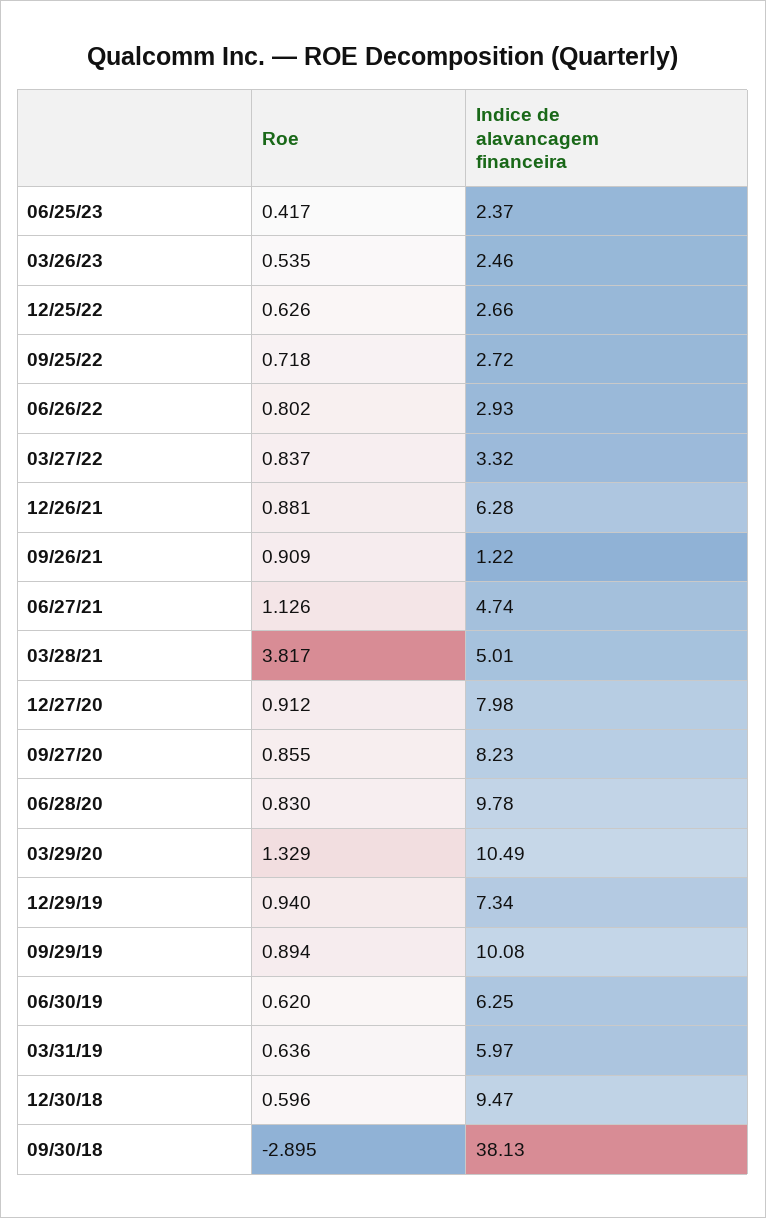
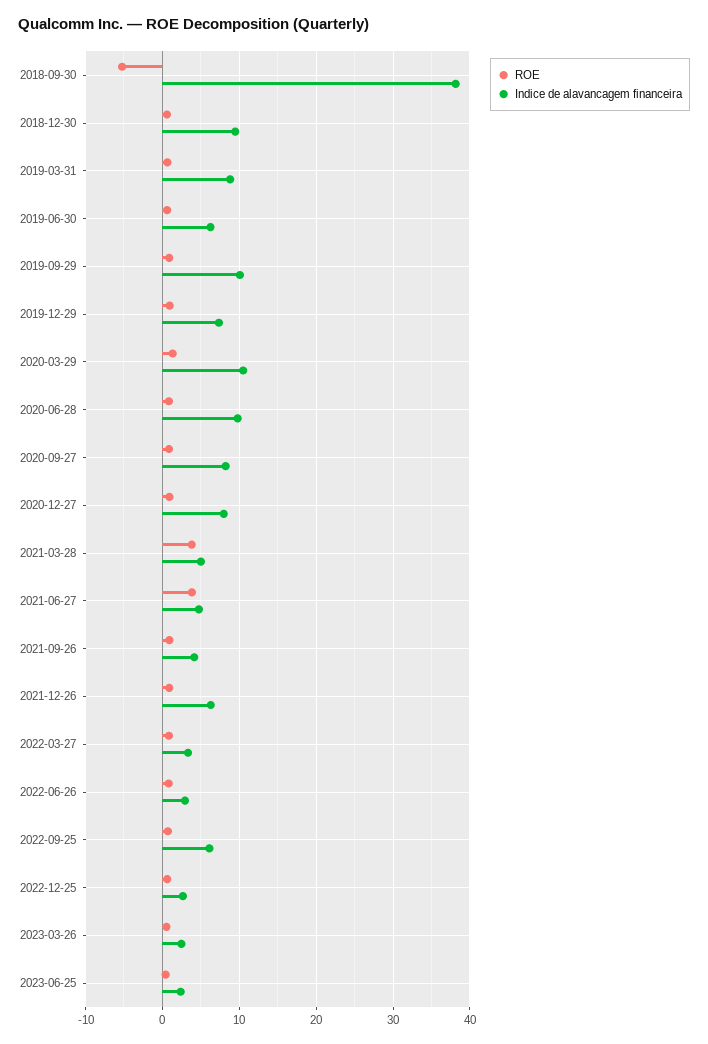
Indice de alavancagem financeira, 09/25/22: 2.72 -> 6
Indice de alavancagem financeira, 09/26/21: 1.22 -> 4
Roe, 06/27/21: 1.126 -> 4
Indice de alavancagem financeira, 03/31/19: 5.97 -> 9
Roe, 09/30/18: -2.895 -> -5

